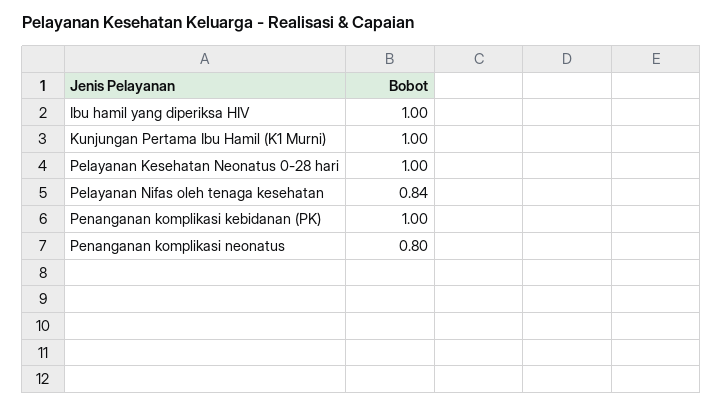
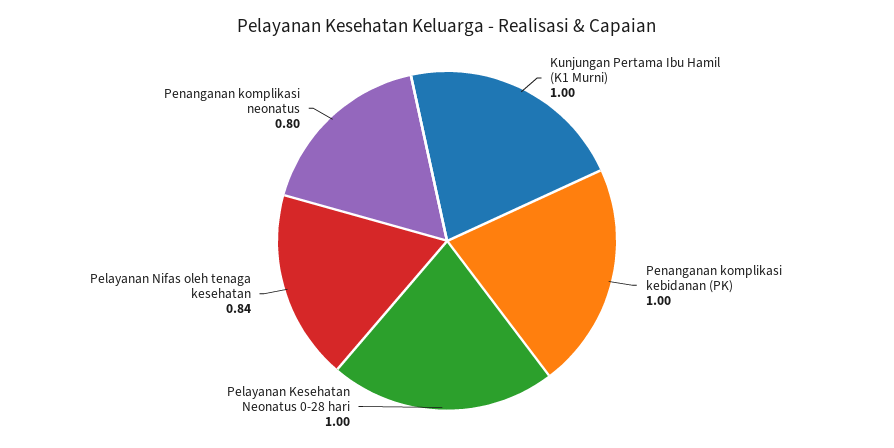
Ibu hamil yang diperiksa HIV: 1 -> none

